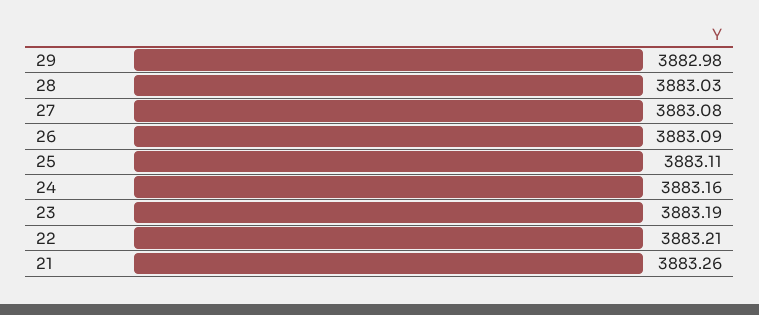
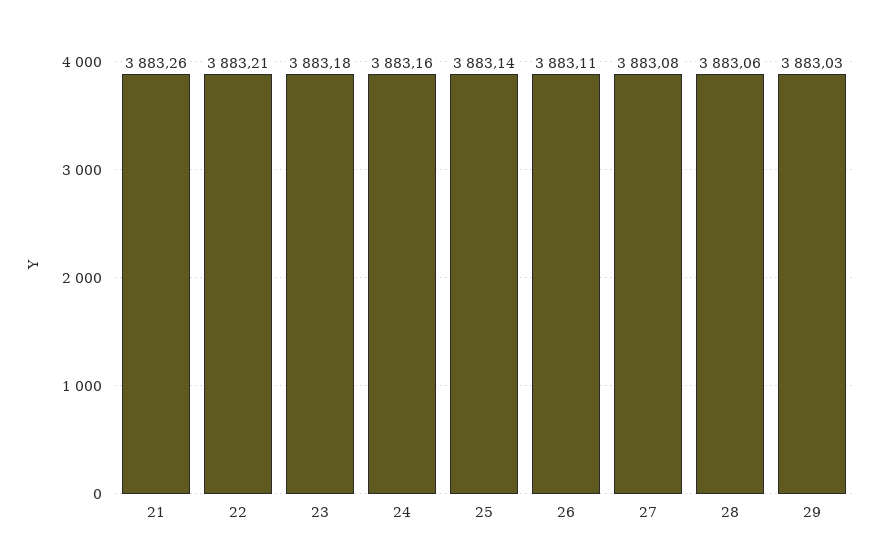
29: 3882.98 -> 3883.03
28: 3883.03 -> 3883.06
26: 3883.09 -> 3883.11
25: 3883.11 -> 3883.14
23: 3883.19 -> 3883.18

